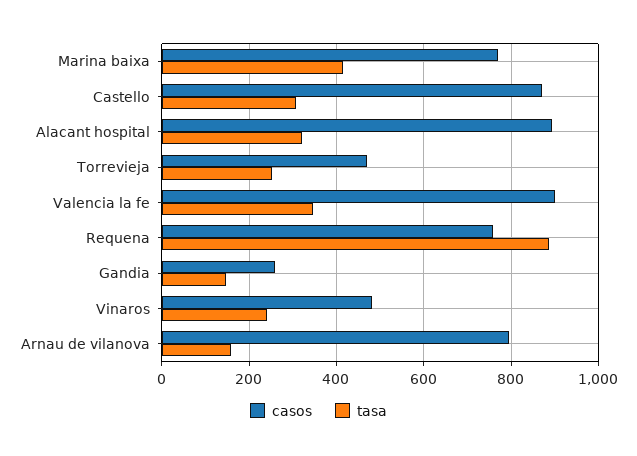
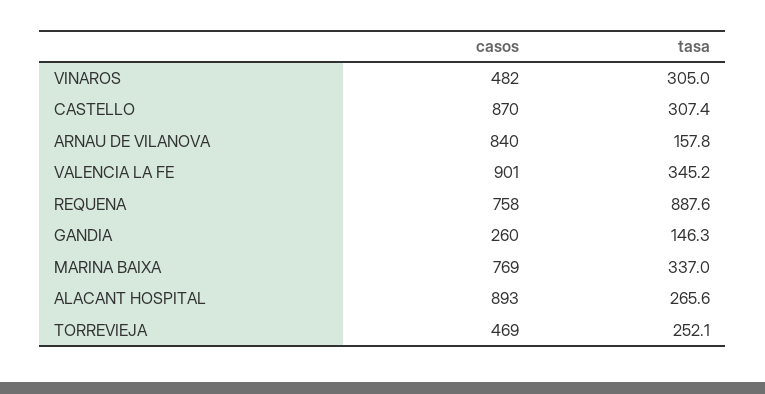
tasa, Marina baixa: 420 -> 337
tasa, Alacant hospital: 320 -> 265.6
tasa, Vinaros: 240 -> 305
casos, Arnau de vilanova: 800 -> 840

